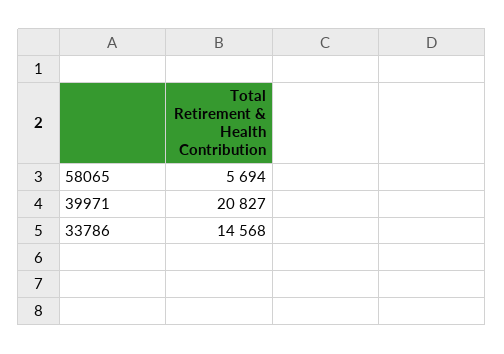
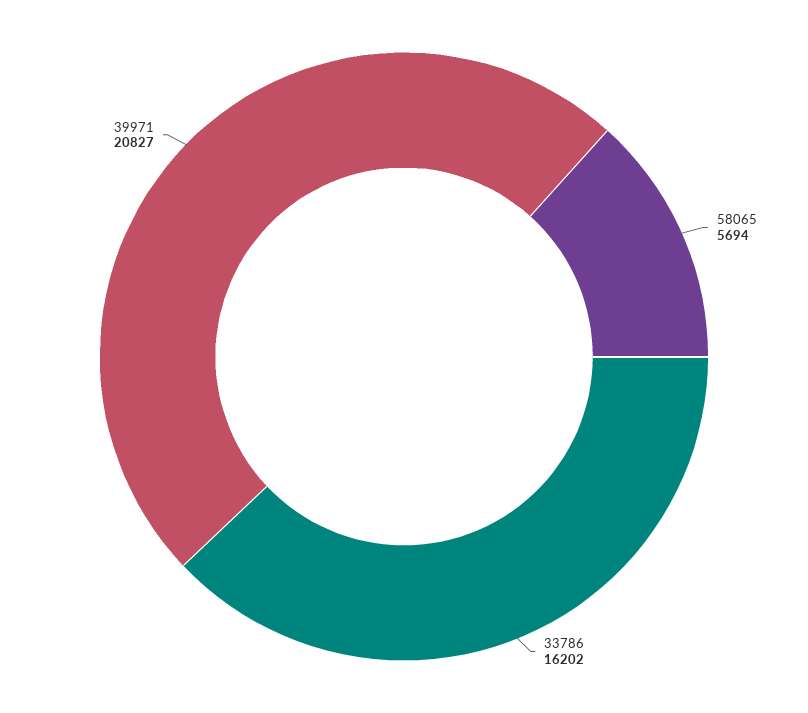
33786: 14568 -> 16202

